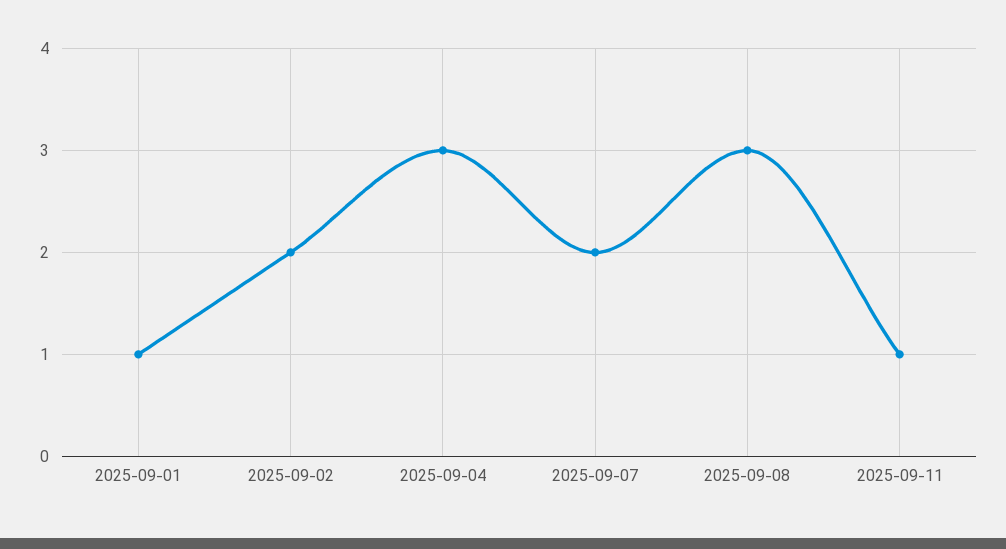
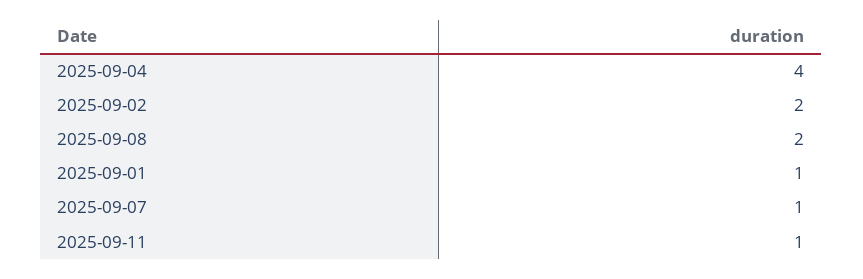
2025-09-04: 3 -> 4
2025-09-07: 2 -> 1
2025-09-08: 3 -> 2

